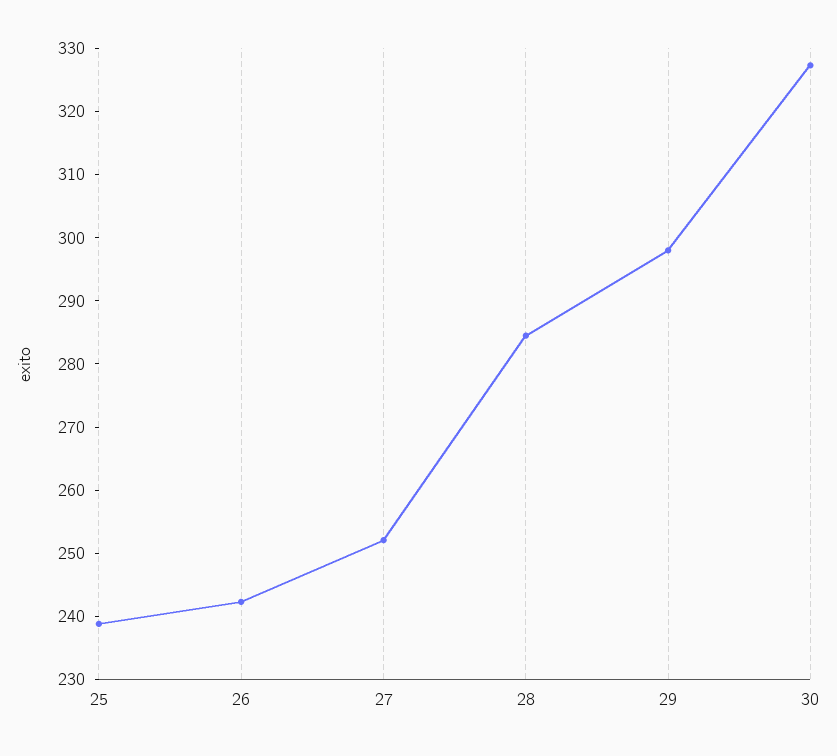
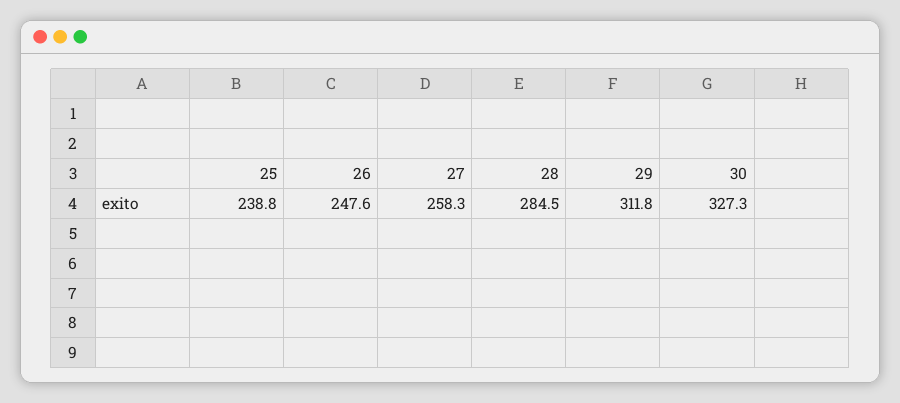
26: 242 -> 247.6
27: 252 -> 258.3
29: 298 -> 311.8

